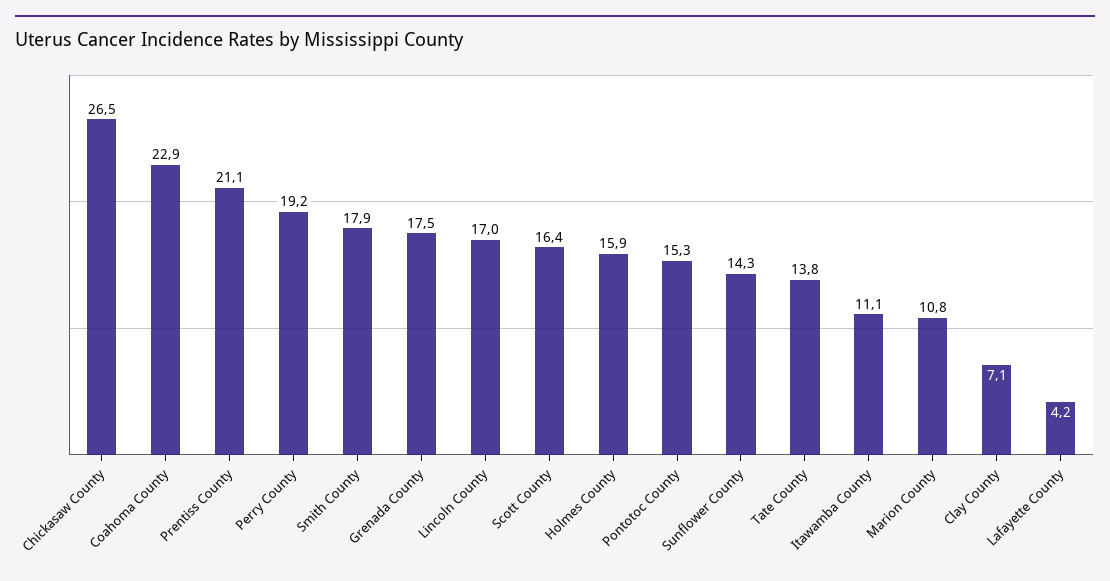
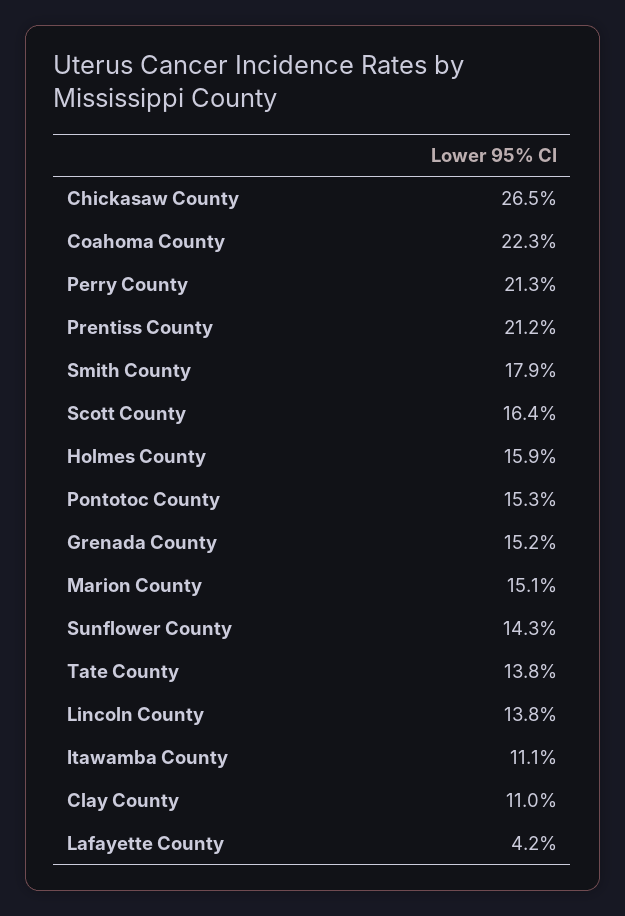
Coahoma County: 22.9 -> 22.3
Prentiss County: 21.1 -> 21.2
Perry County: 19.2 -> 21.3
Grenada County: 17.5 -> 15.2
Lincoln County: 17 -> 13.8
Marion County: 10.8 -> 15.1
Clay County: 7.1 -> 11

